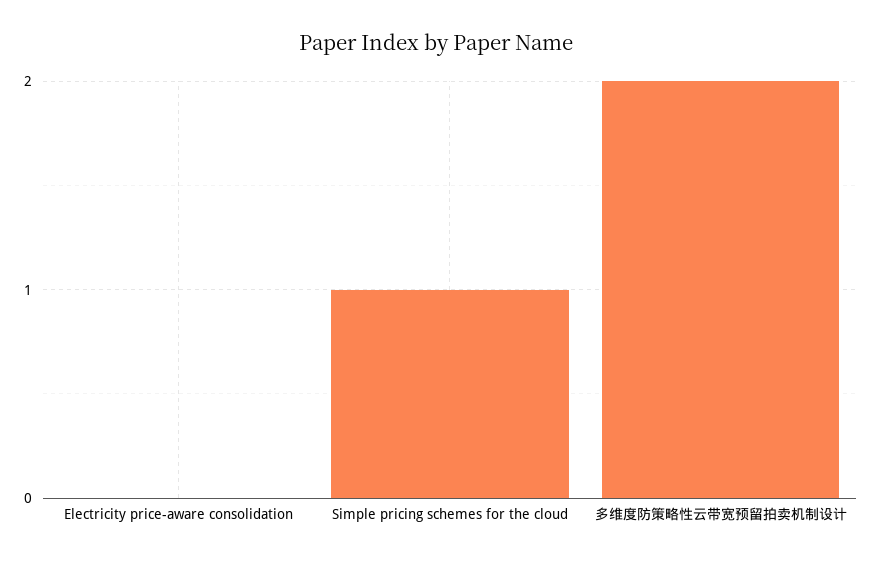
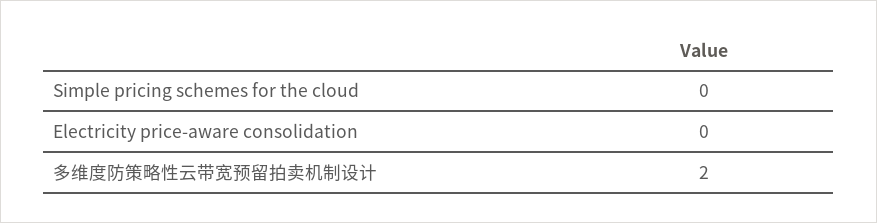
Simple pricing schemes for the cloud: 1 -> 0

